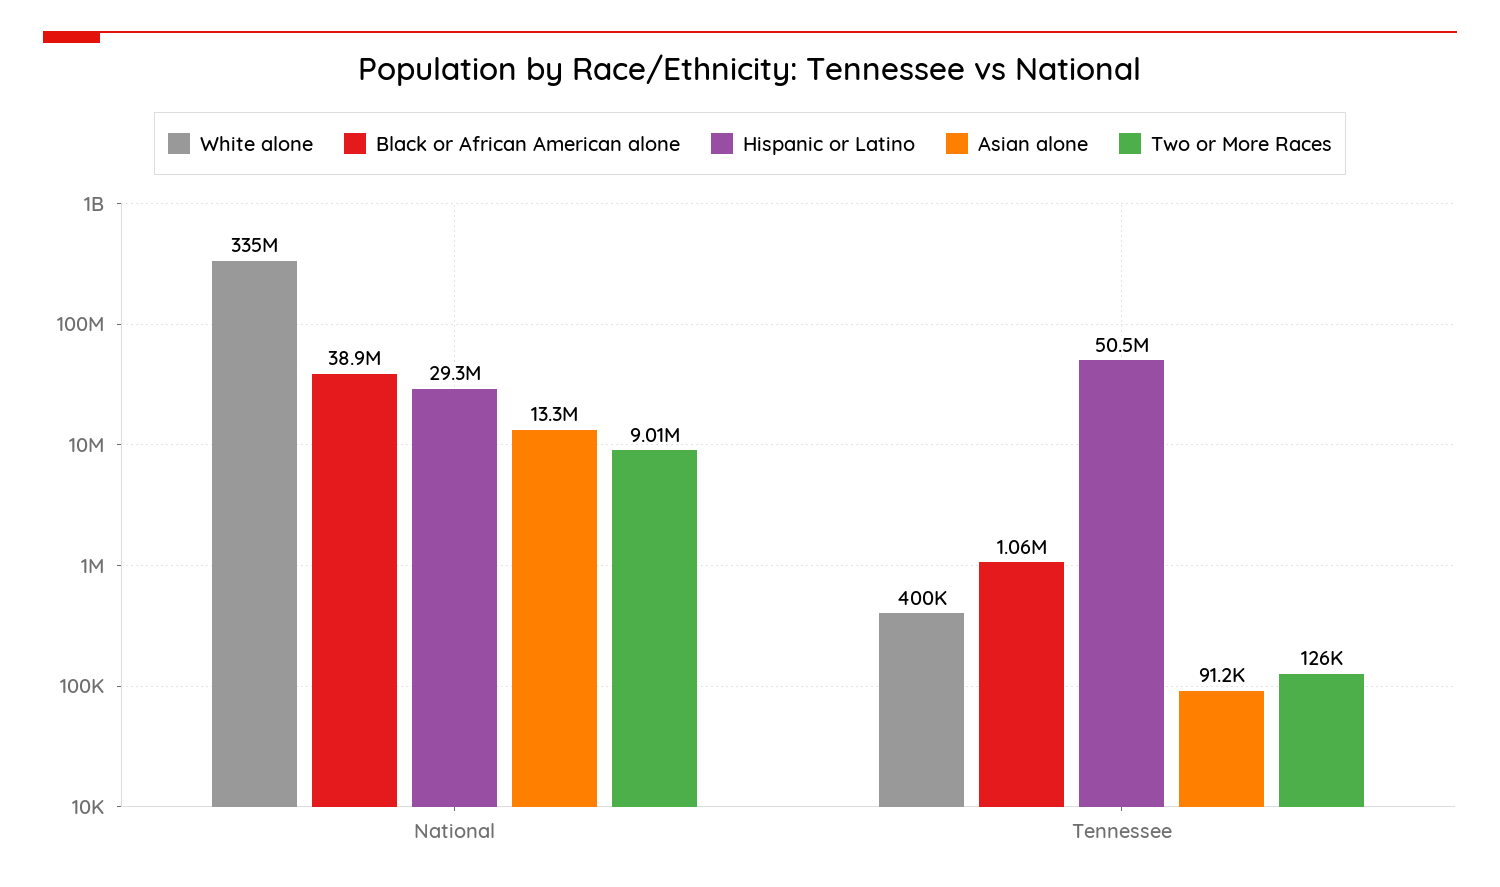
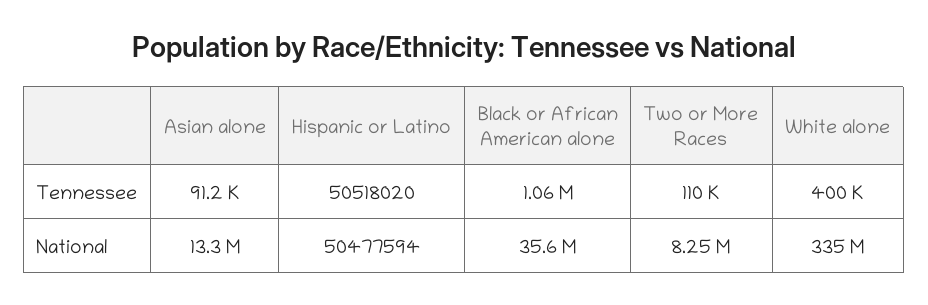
Black or African American alone, National: 38900000 -> 35600000
Hispanic or Latino, National: 29300000 -> 50477594
Two or More Races, National: 9010000 -> 8250000
Two or More Races, Tennessee: 126000 -> 110000

